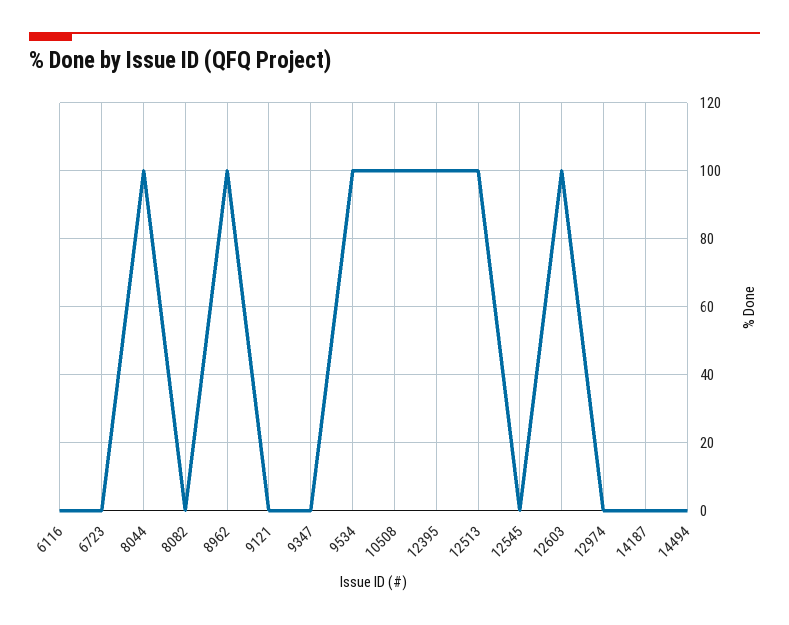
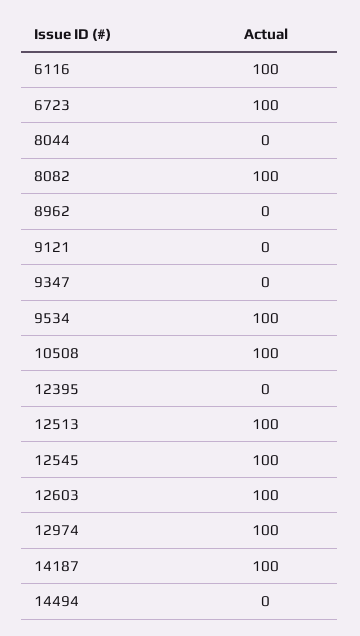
6116: 0 -> 100
6723: 0 -> 100
8044: 100 -> 0
8082: 0 -> 100
8962: 100 -> 0
12395: 100 -> 0
12545: 0 -> 100
12974: 0 -> 100
14187: 0 -> 100

